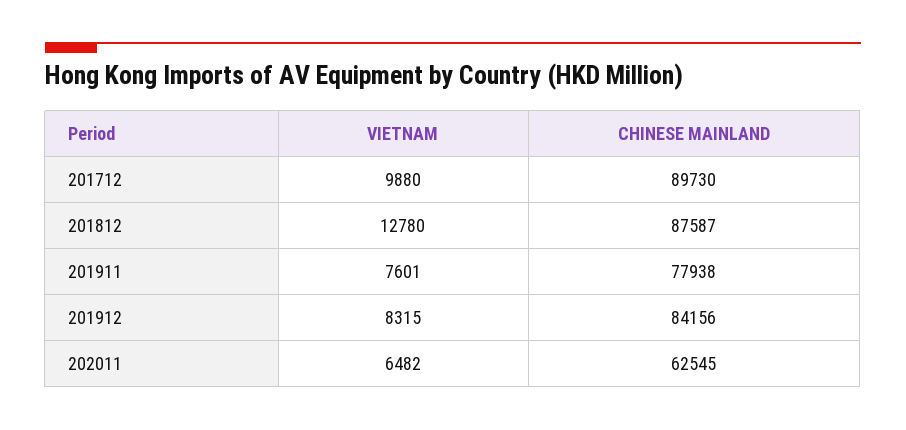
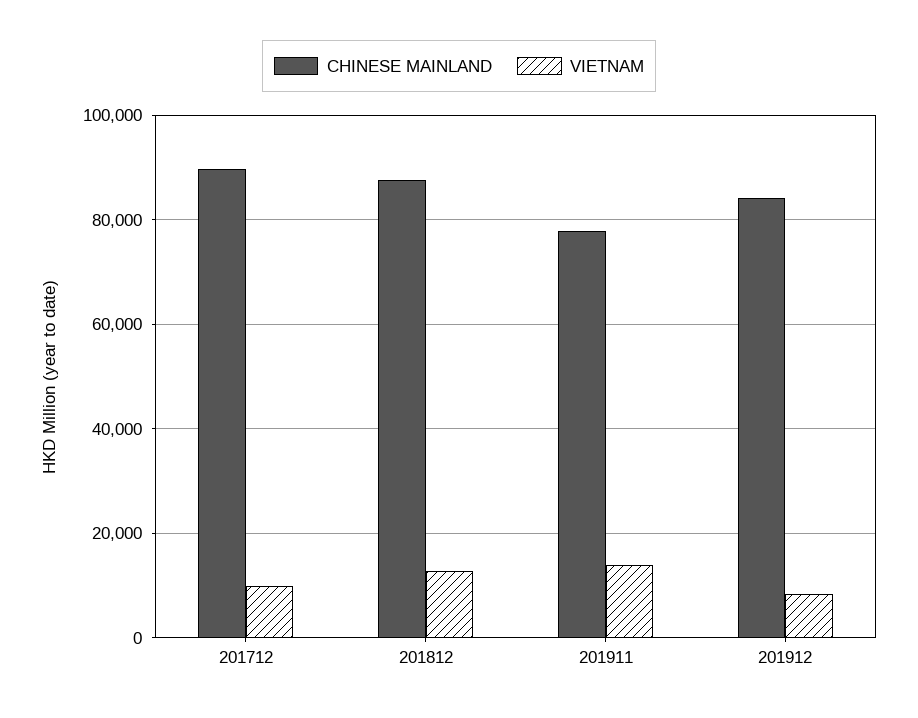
VIETNAM, 201911: 7601 -> 14000
VIETNAM, 202011: 6482 -> none
CHINESE MAINLAND, 202011: 62545 -> none

